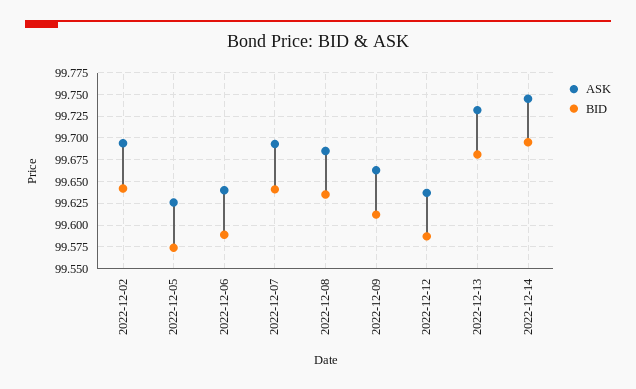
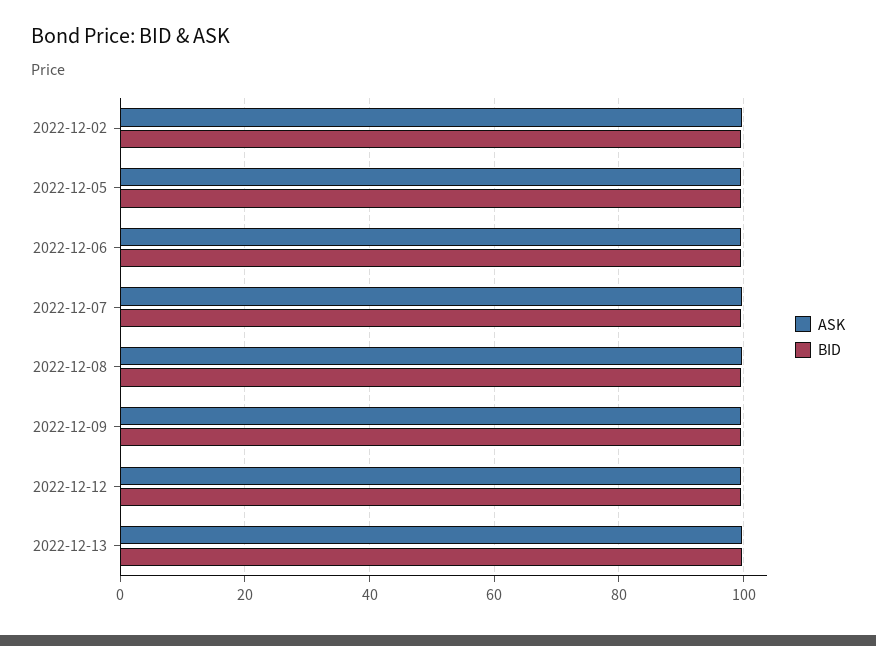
ASK, 2022-12-14: 99.75 -> none
BID, 2022-12-14: 99.7 -> none

